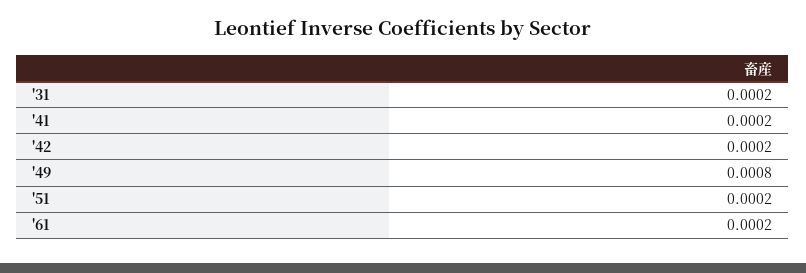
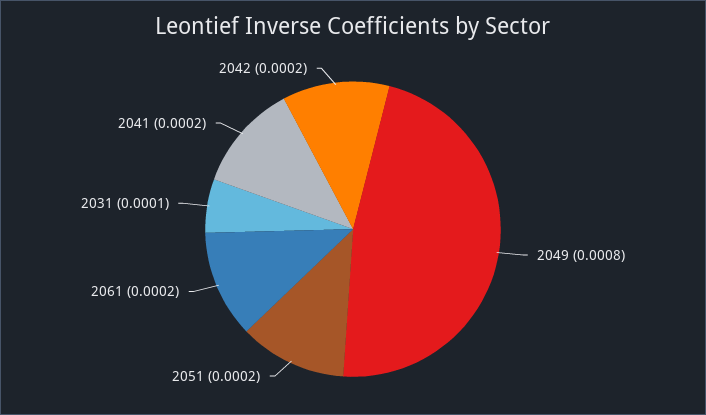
'31: 0.0002 -> 0.0001

